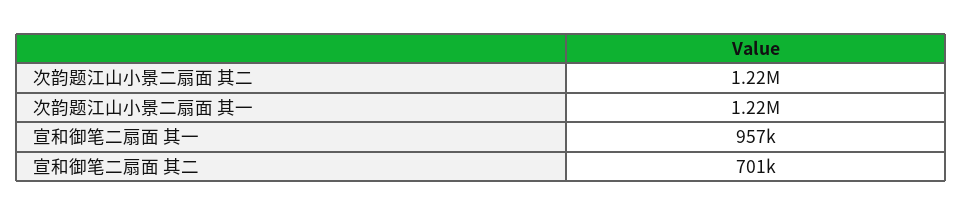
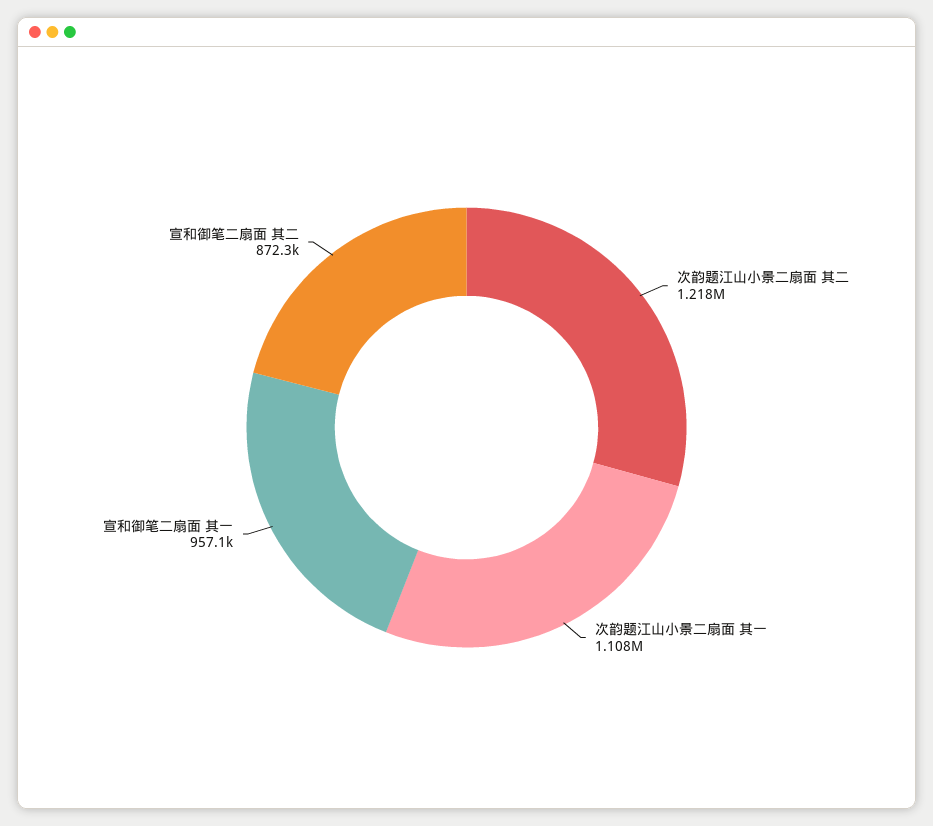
次韵题江山小景二扇面 其一: 1220000 -> 1108000
宣和御笔二扇面 其二: 701000 -> 872300

